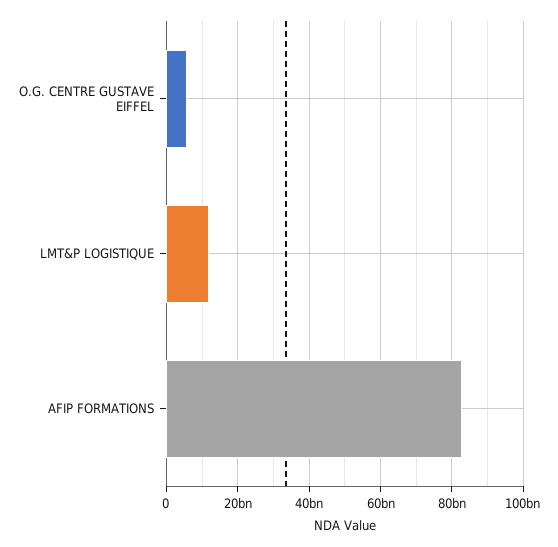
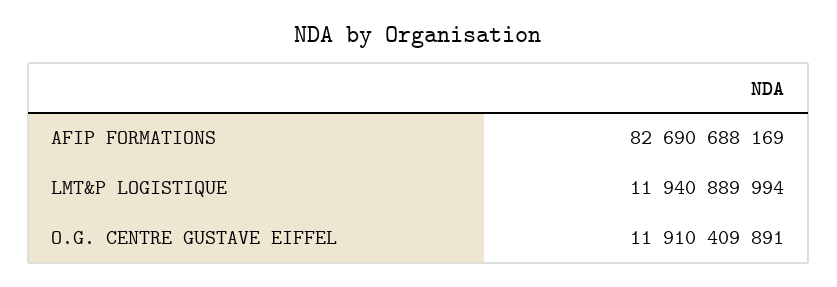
O.G. CENTRE GUSTAVE EIFFEL: 6000000000 -> 11910409891

